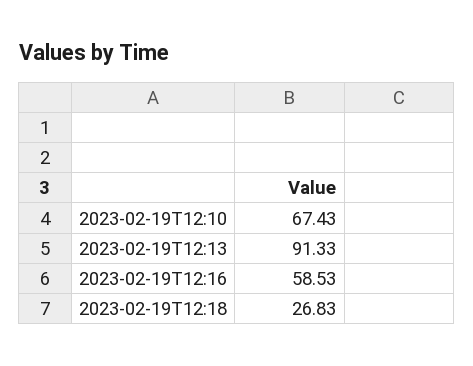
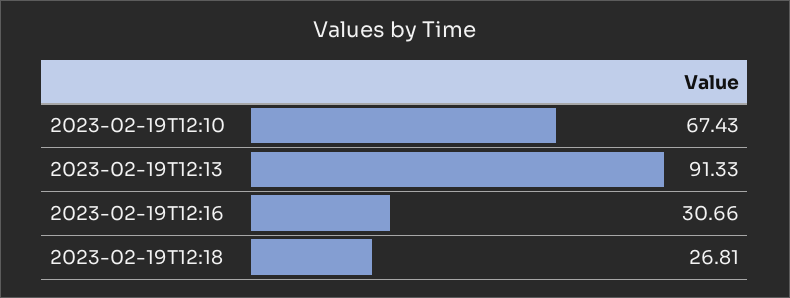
2023-02-19T12:16: 58.53 -> 30.66
2023-02-19T12:18: 26.83 -> 26.81

